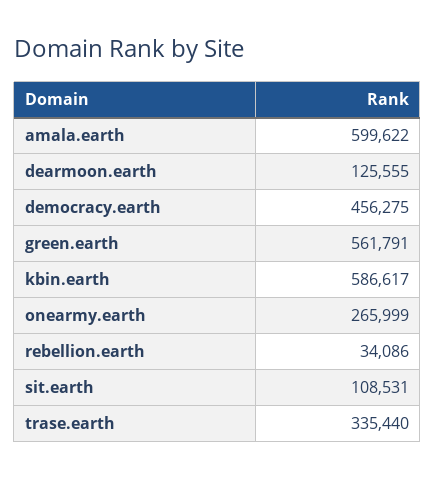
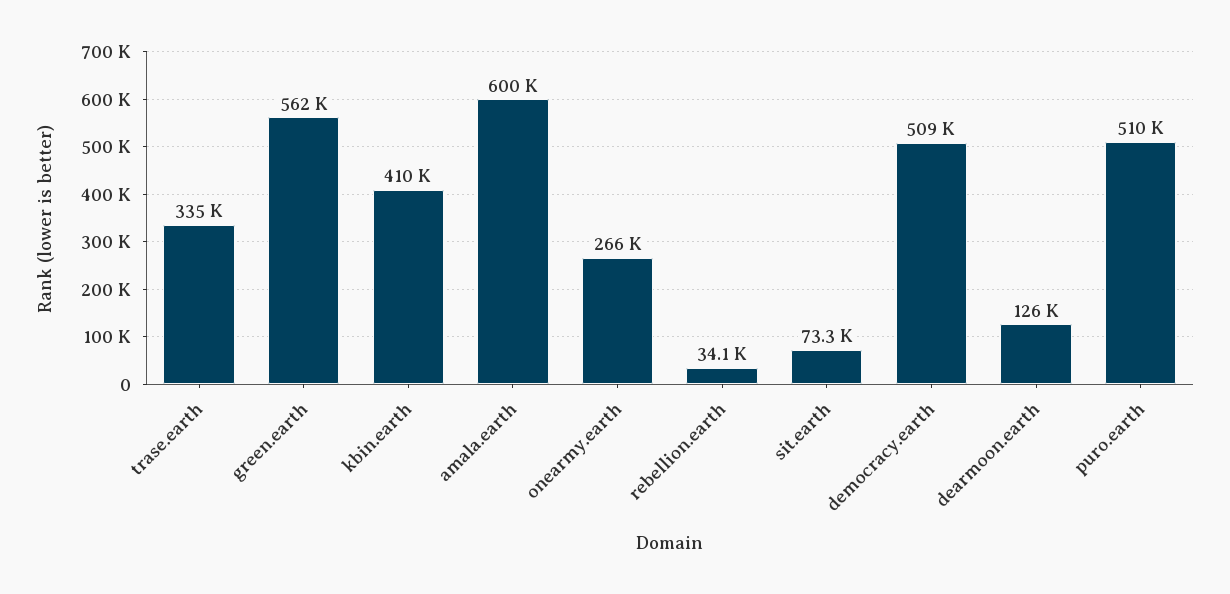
democracy.earth: 456275 -> 509000
kbin.earth: 586617 -> 410000
sit.earth: 108531 -> 73300
puro.earth: none -> 510000

